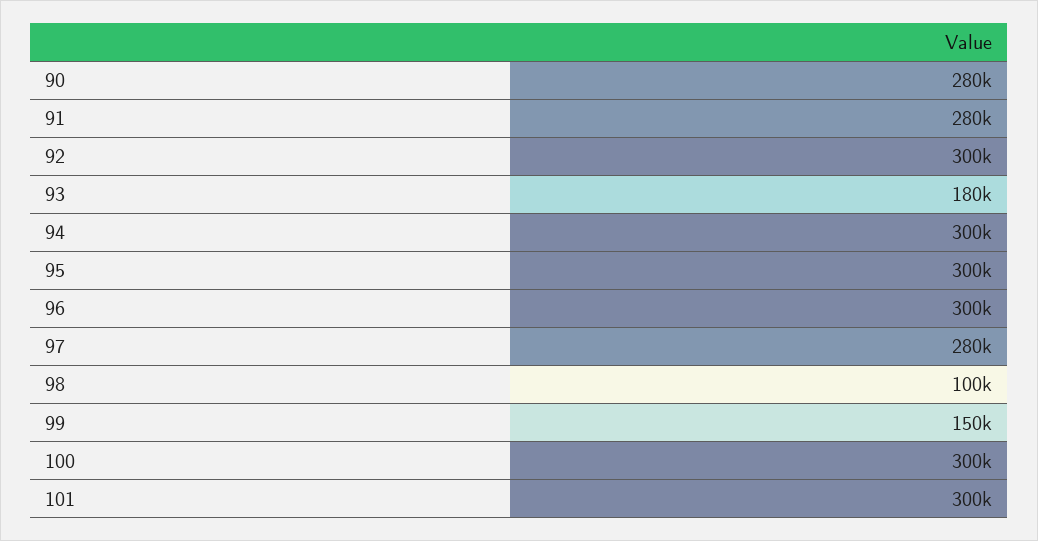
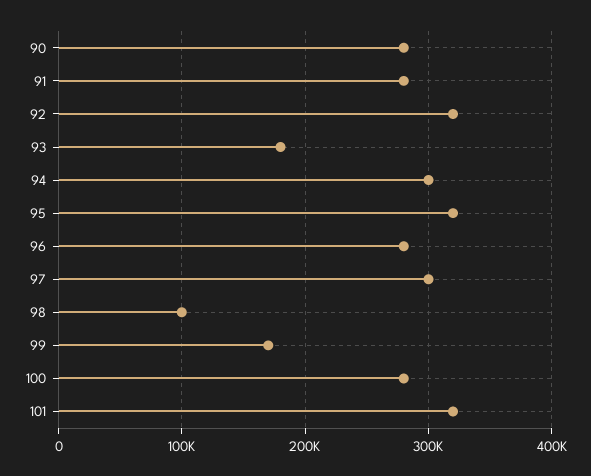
92: 300000 -> 320000
95: 300000 -> 320000
96: 300000 -> 280000
97: 280000 -> 300000
99: 150000 -> 170000
100: 300000 -> 280000
101: 300000 -> 320000

